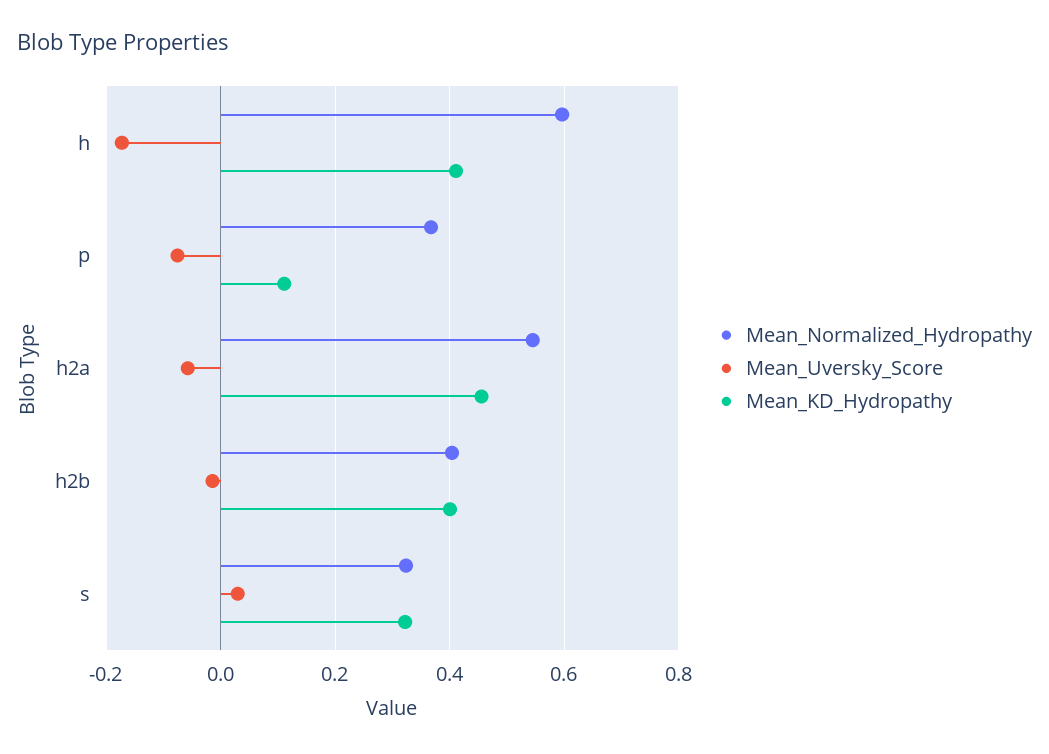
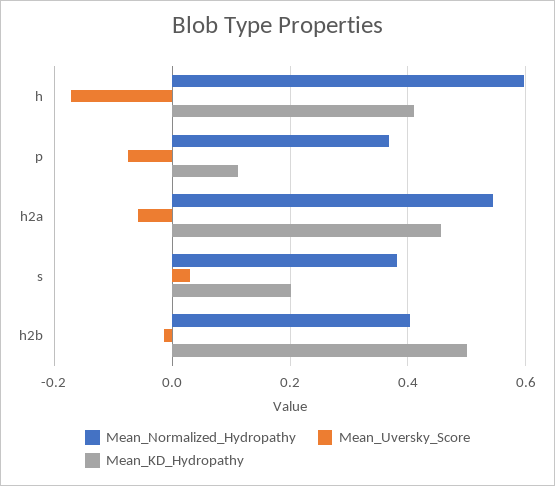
Mean_KD_Hydropathy, h2b: 0.4 -> 0.5
Mean_Normalized_Hydropathy, s: 0.32 -> 0.38
Mean_KD_Hydropathy, s: 0.32 -> 0.2

